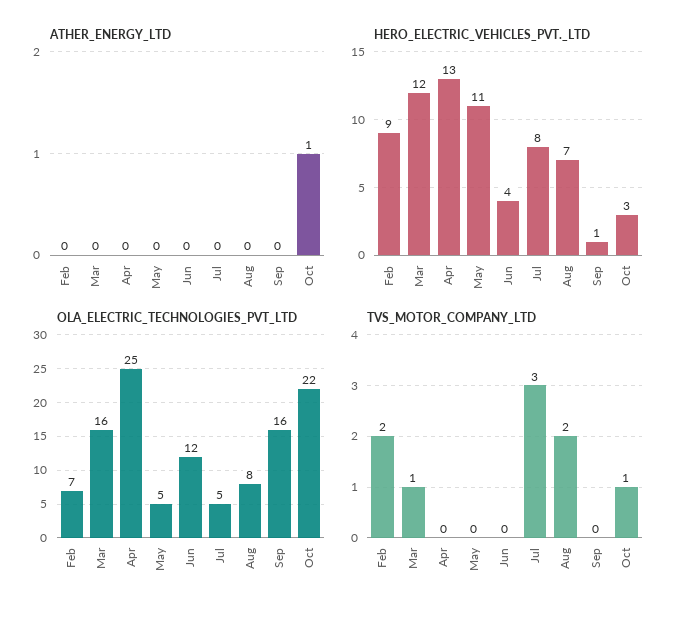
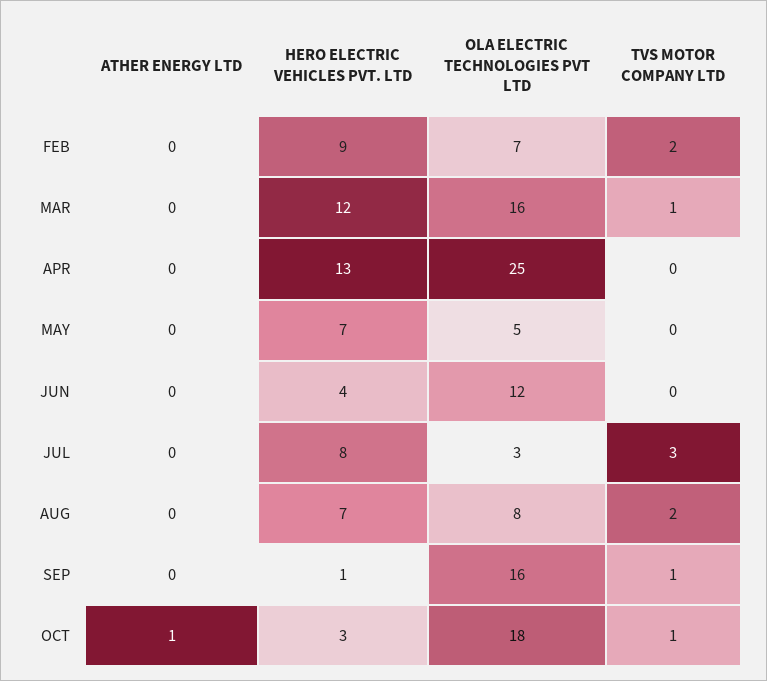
HERO_ELECTRIC_VEHICLES_PVT._LTD, May: 11 -> 7
OLA_ELECTRIC_TECHNOLOGIES_PVT_LTD, Jul: 5 -> 3
OLA_ELECTRIC_TECHNOLOGIES_PVT_LTD, Oct: 22 -> 18
TVS_MOTOR_COMPANY_LTD, Sep: 0 -> 1

